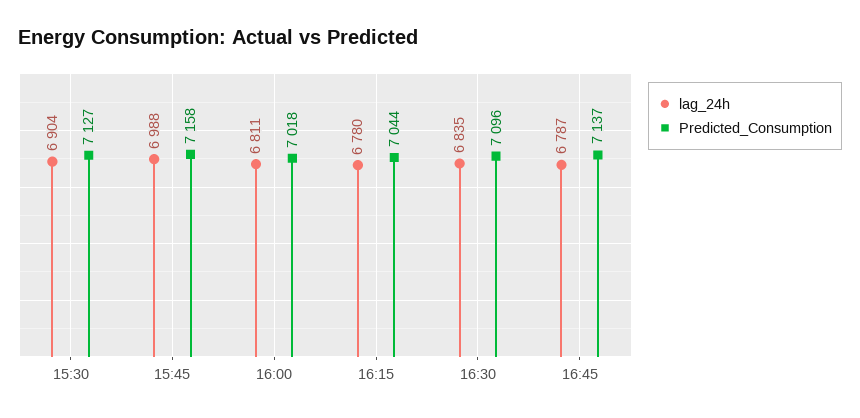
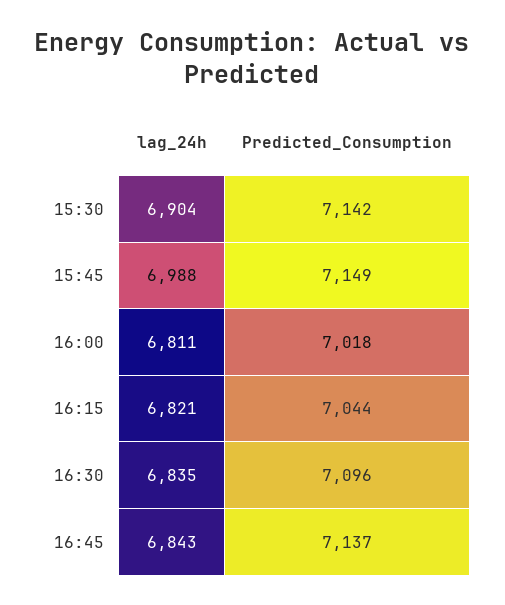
Predicted_Consumption, 15:30: 7127 -> 7142
Predicted_Consumption, 15:45: 7158 -> 7149
lag_24h, 16:15: 6780 -> 6821
lag_24h, 16:45: 6787 -> 6843

